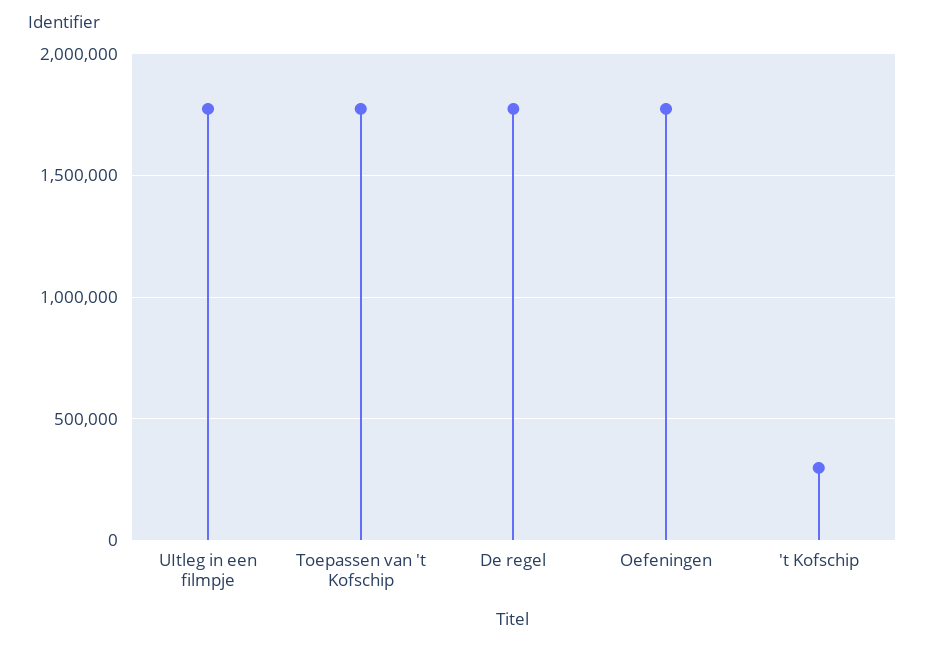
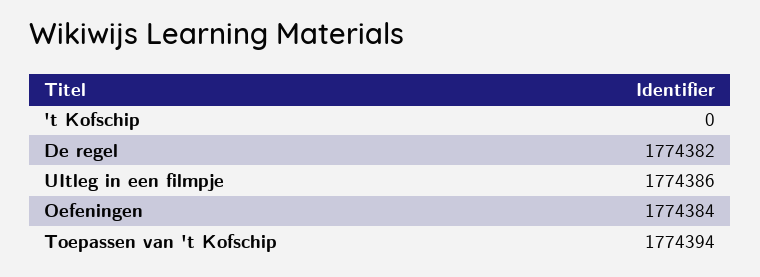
't Kofschip: 300000 -> 0

